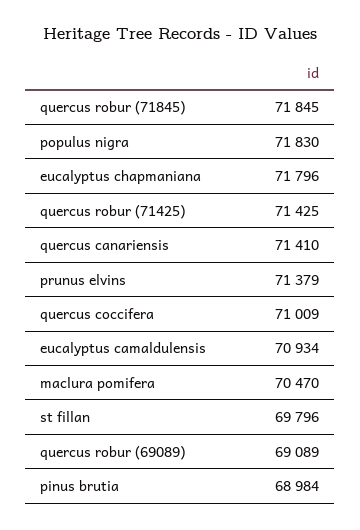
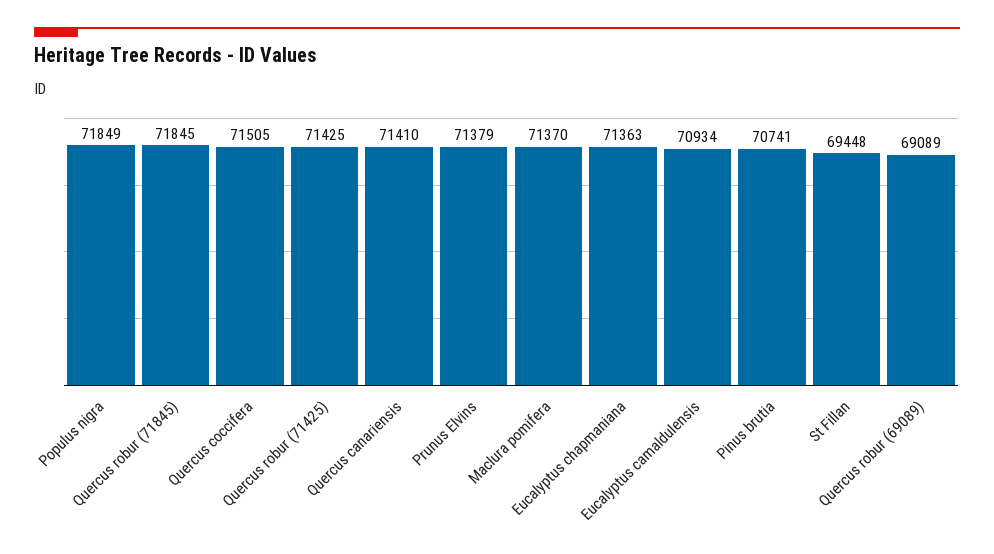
populus nigra: 71830 -> 71849
eucalyptus chapmaniana: 71796 -> 71363
quercus coccifera: 71009 -> 71505
maclura pomifera: 70470 -> 71370
st fillan: 69796 -> 69448
pinus brutia: 68984 -> 70741

